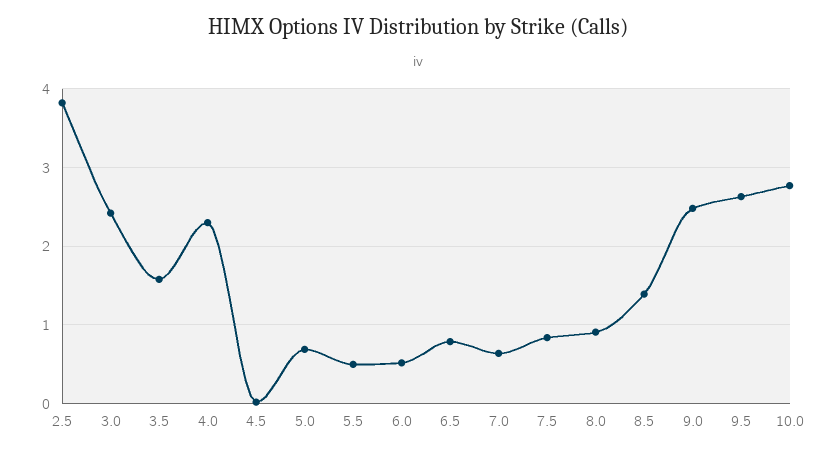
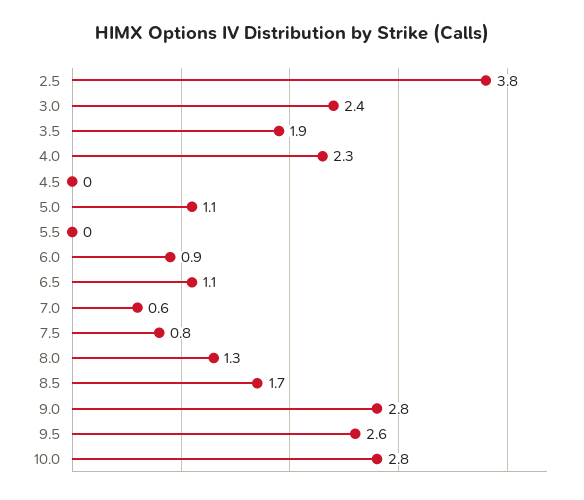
3.5: 1.6 -> 1.9
5.0: 0.7 -> 1.1
5.5: 0.5 -> 0
6.0: 0.5 -> 0.9
6.5: 0.8 -> 1.1
8.0: 0.9 -> 1.3
8.5: 1.4 -> 1.7
9.0: 2.5 -> 2.8

